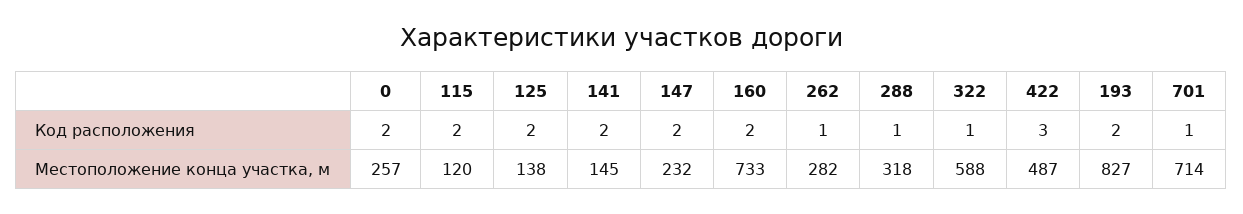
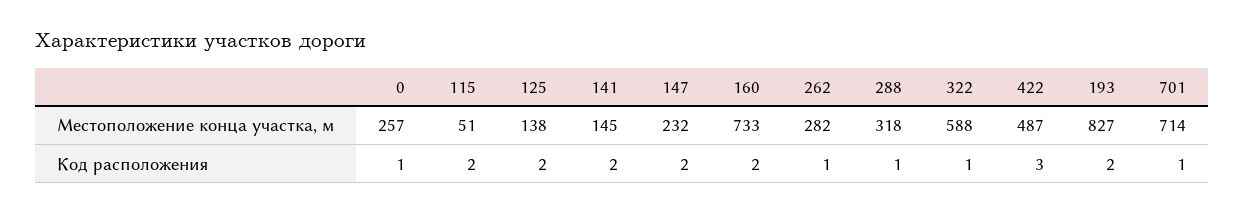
0, Код расположения: 2 -> 1
115, Местоположение конца участка, м: 120 -> 51

